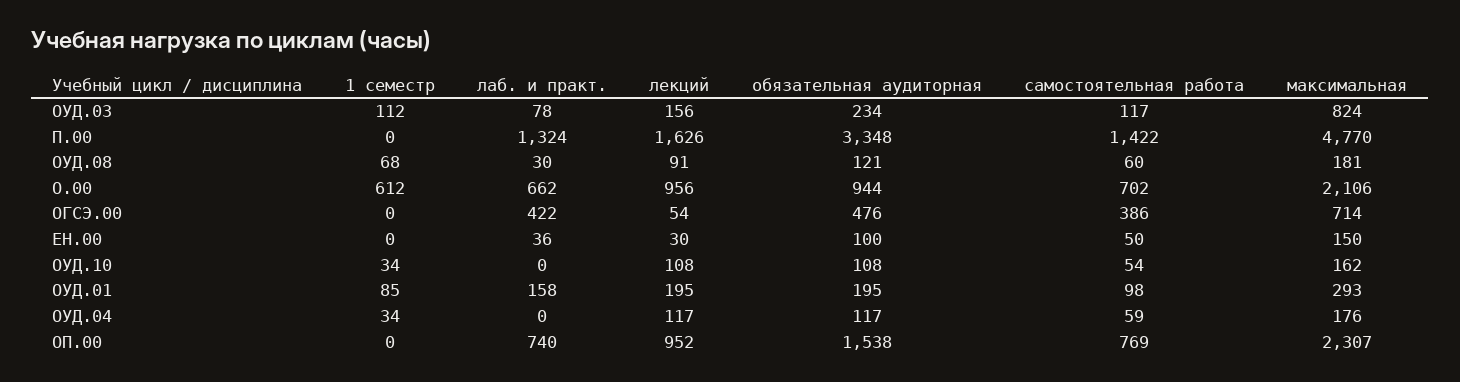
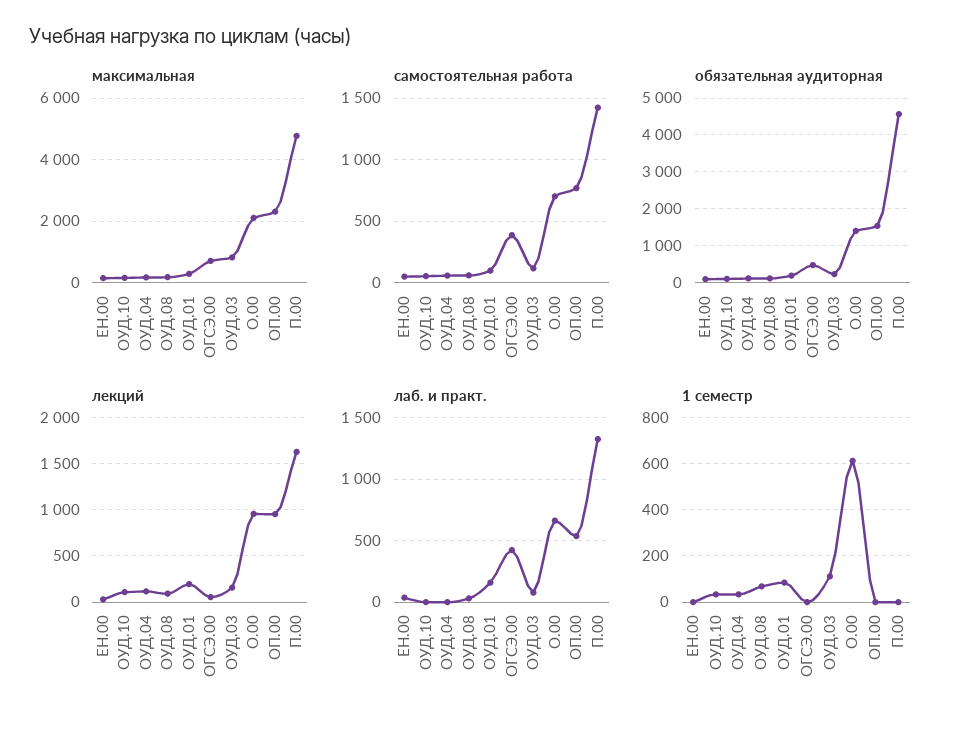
обязательная аудиторная, П.00: 3348 -> 4600
обязательная аудиторная, О.00: 944 -> 1400
лаб. и практ., ОП.00: 740 -> 550

